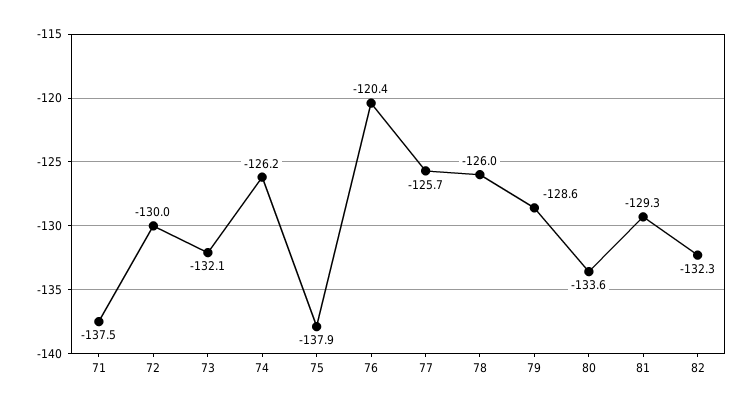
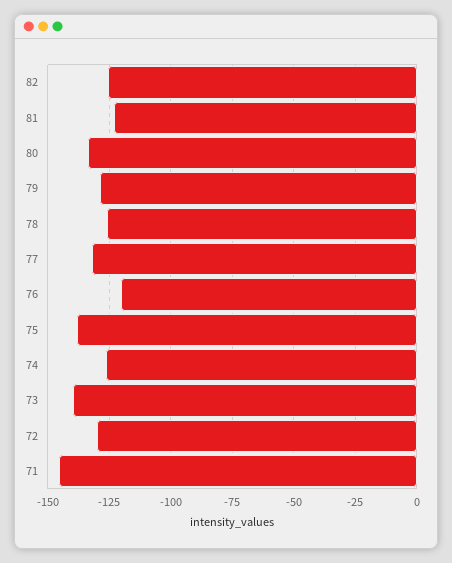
71: -137.5 -> -145
73: -132.1 -> -140
77: -125.7 -> -132.5
81: -129.3 -> -122.5
82: -132.3 -> -125

